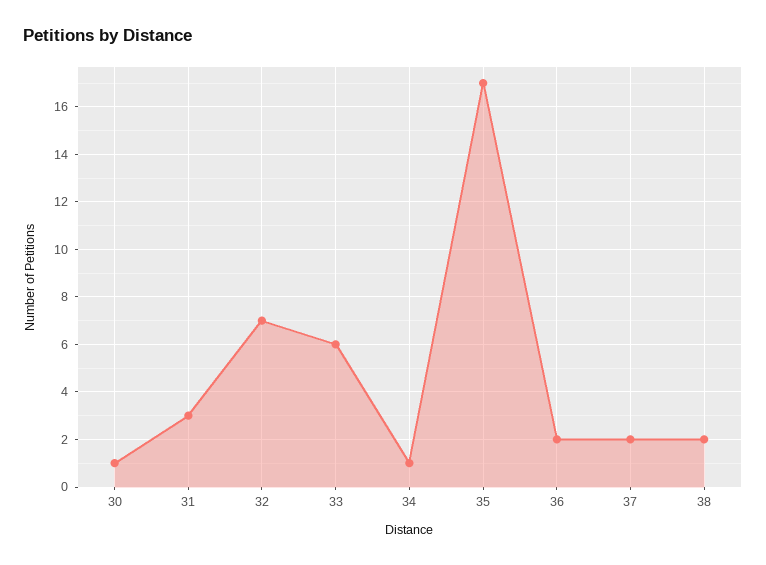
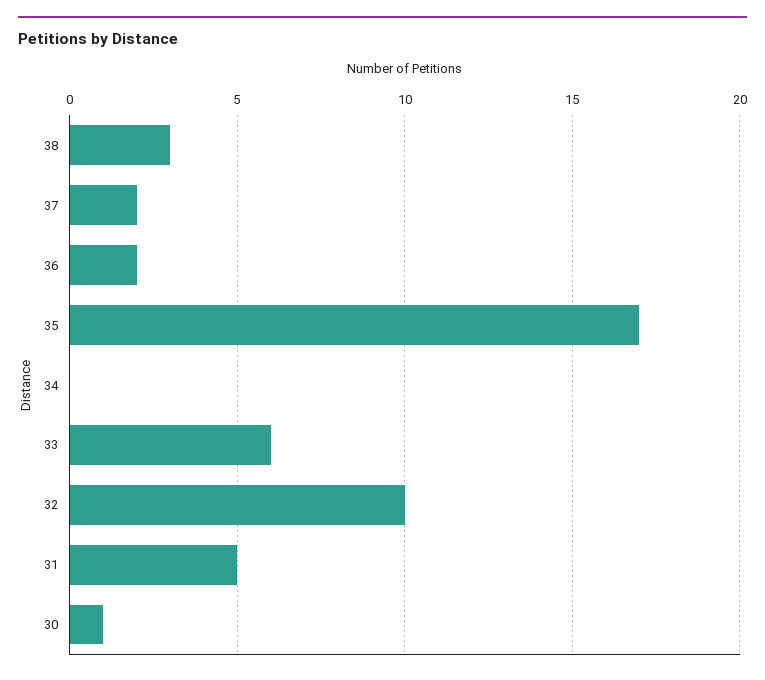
31: 3 -> 5
32: 7 -> 10
34: 1 -> 0
38: 2 -> 3

